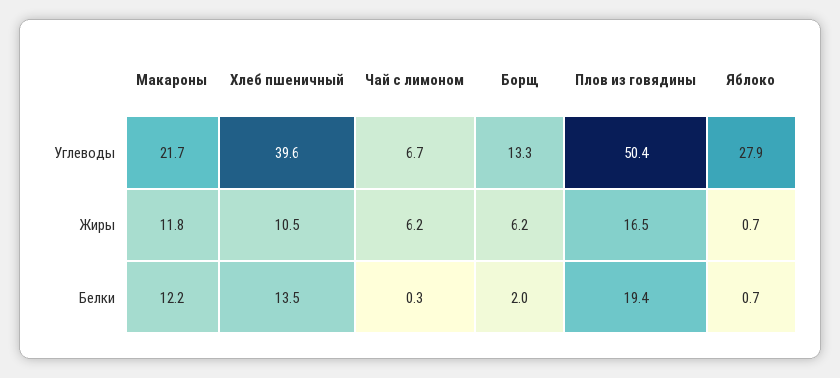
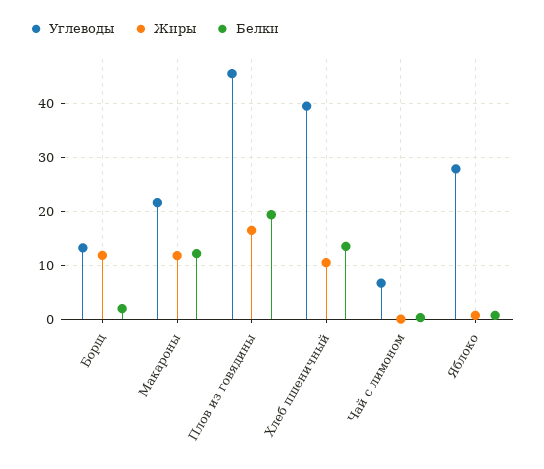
Углеводы, Плов из говядины: 50.4 -> 46
Жиры, Чай с лимоном: 6.2 -> 0
Жиры, Борщ: 6.2 -> 12

